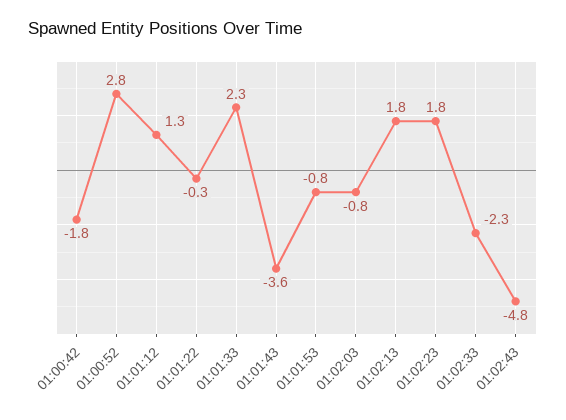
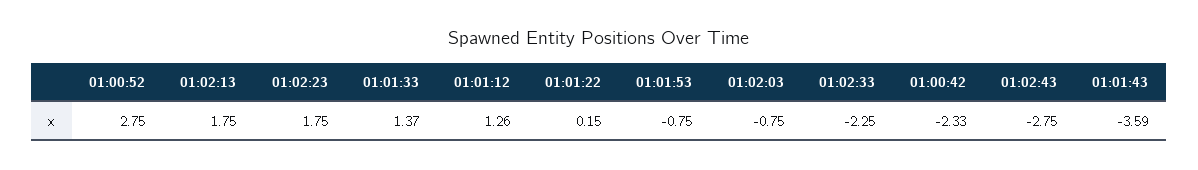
01:00:42: -1.8 -> -2.33
01:01:22: -0.3 -> 0.15
01:01:33: 2.3 -> 1.37
01:02:43: -4.8 -> -2.75

